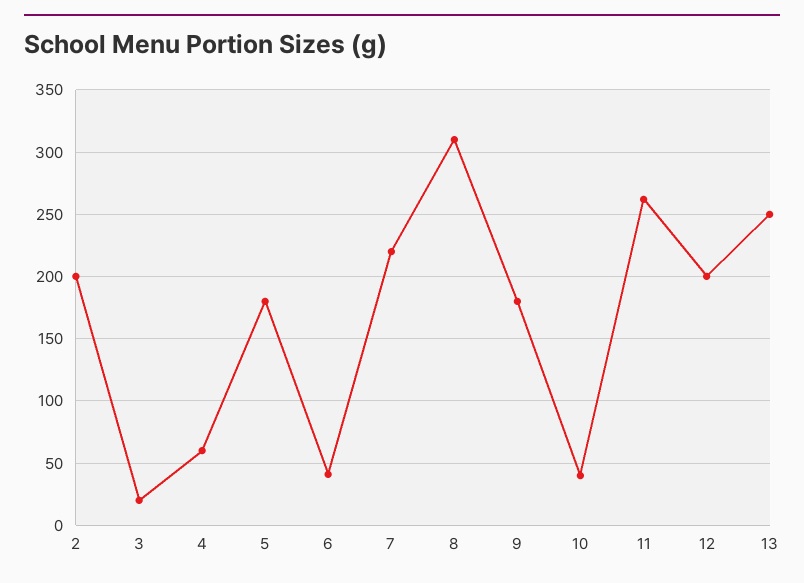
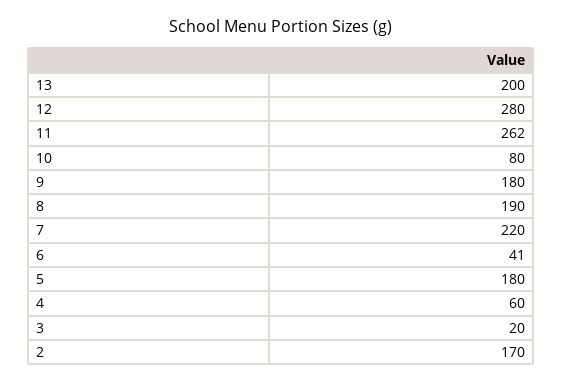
2: 200 -> 170
8: 310 -> 190
10: 40 -> 80
12: 200 -> 280
13: 250 -> 200

